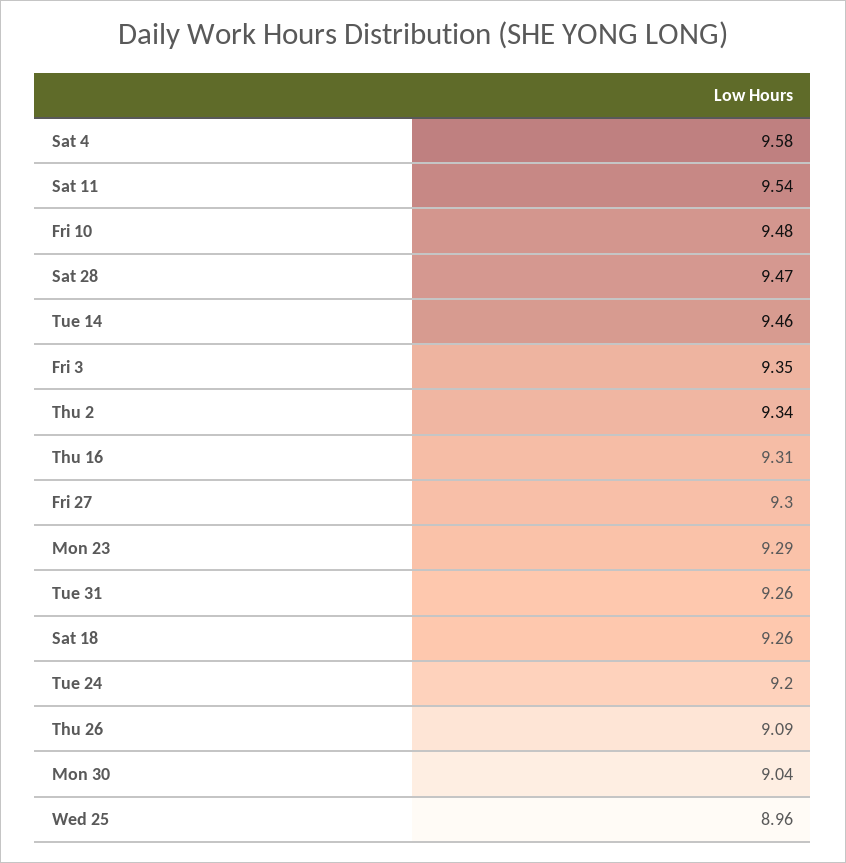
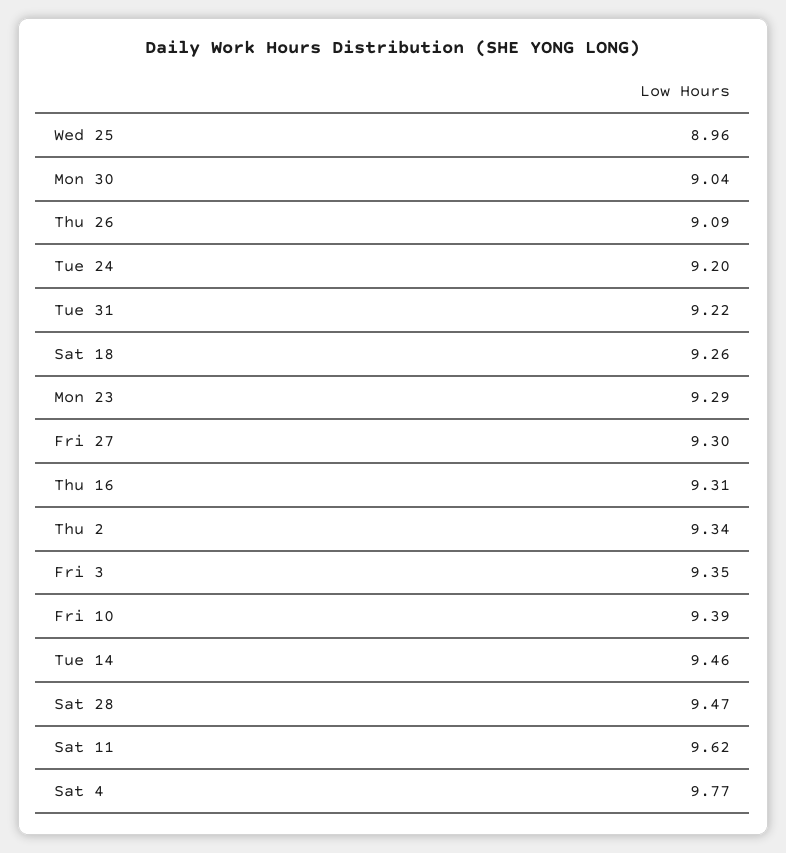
Sat 4: 9.58 -> 9.77
Sat 11: 9.54 -> 9.62
Fri 10: 9.48 -> 9.39
Tue 31: 9.26 -> 9.22

